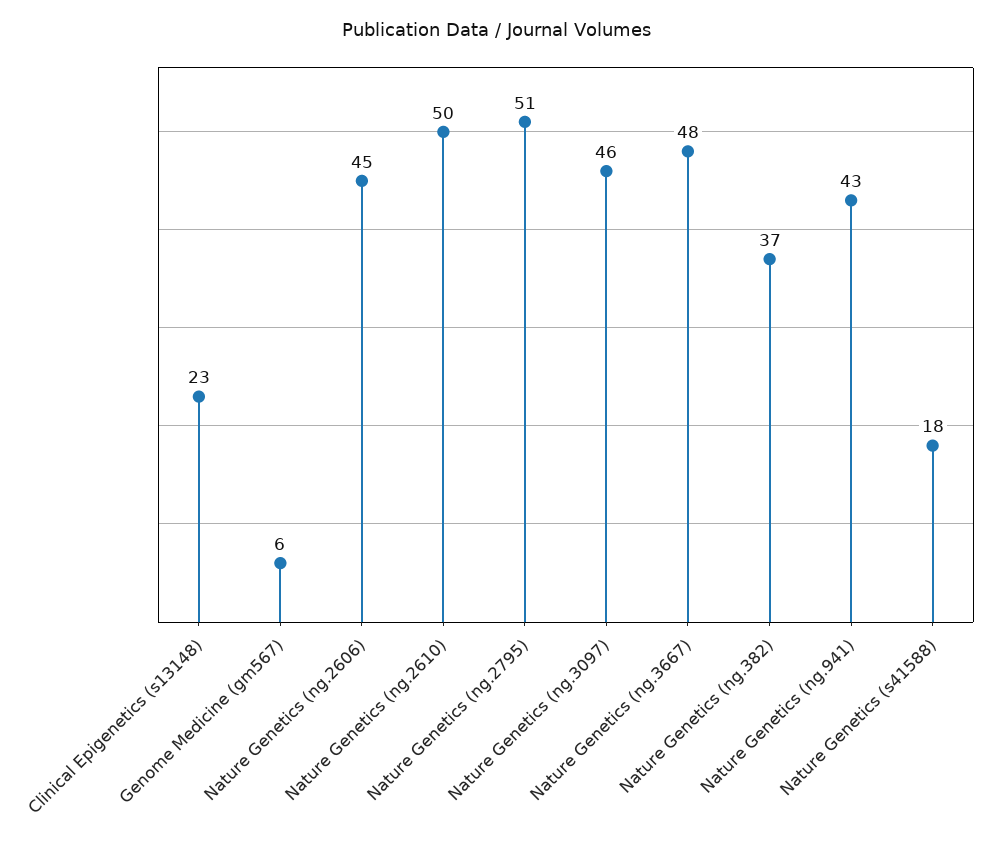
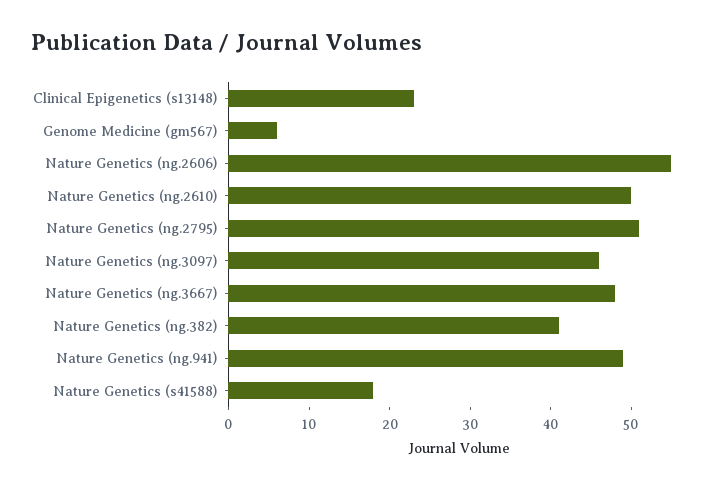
Nature Genetics (ng.2606): 45 -> 55
Nature Genetics (ng.382): 37 -> 41
Nature Genetics (ng.941): 43 -> 49

